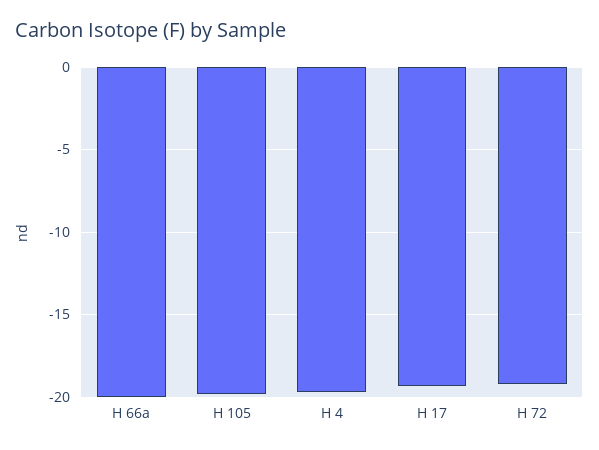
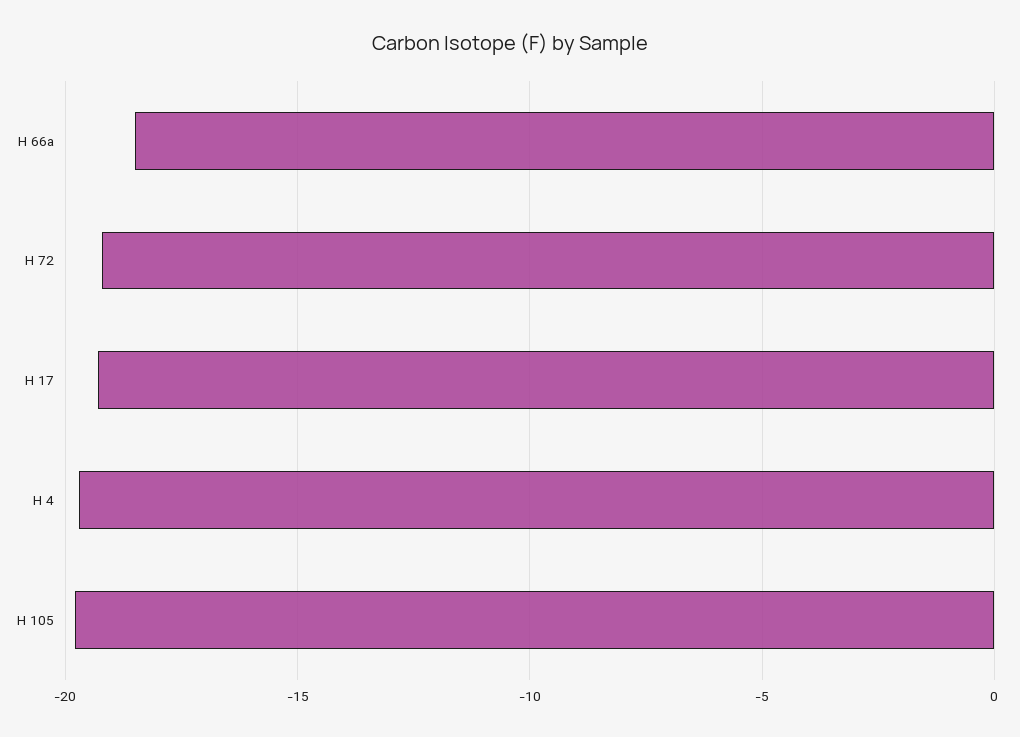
H 66a: -20 -> -18.5

